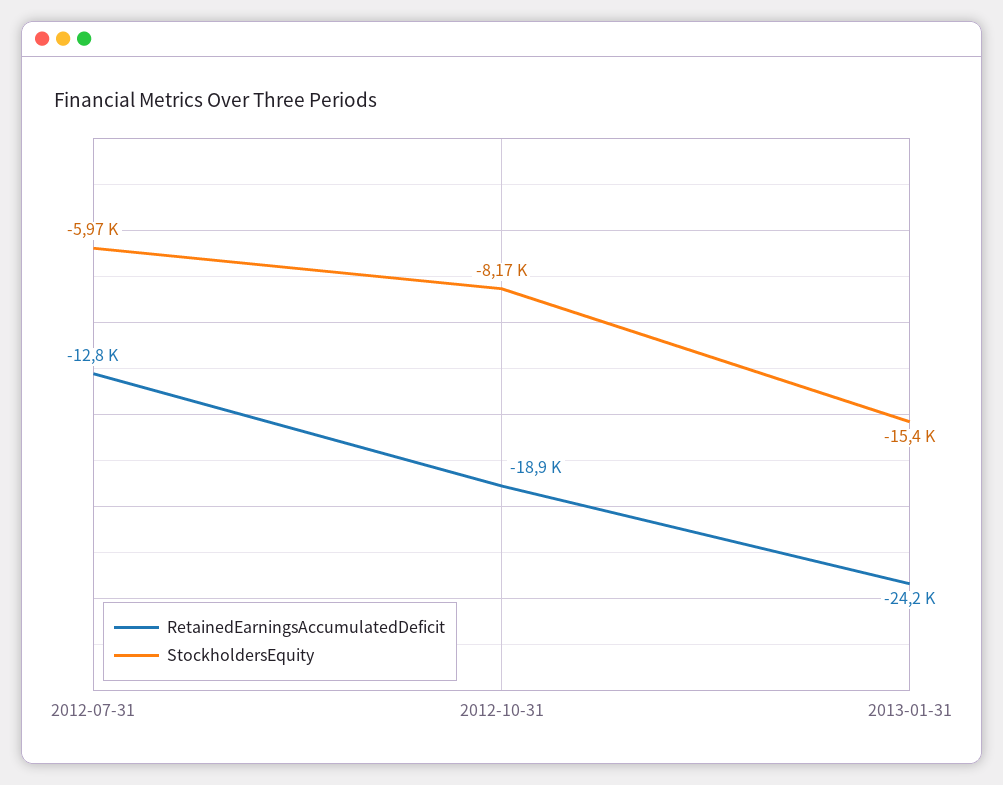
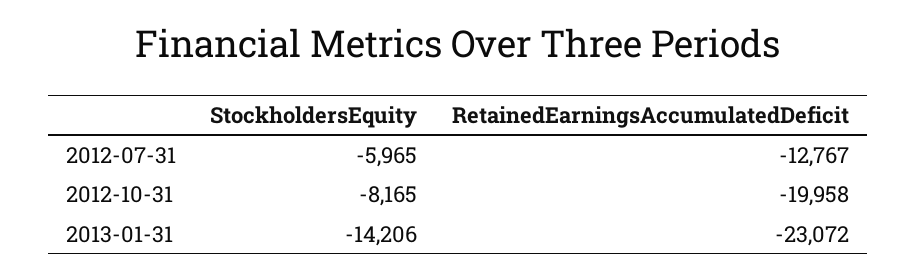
RetainedEarningsAccumulatedDeficit, 2012-10-31: -18900 -> -19958
RetainedEarningsAccumulatedDeficit, 2013-01-31: -24200 -> -23072
StockholdersEquity, 2013-01-31: -15400 -> -14206

